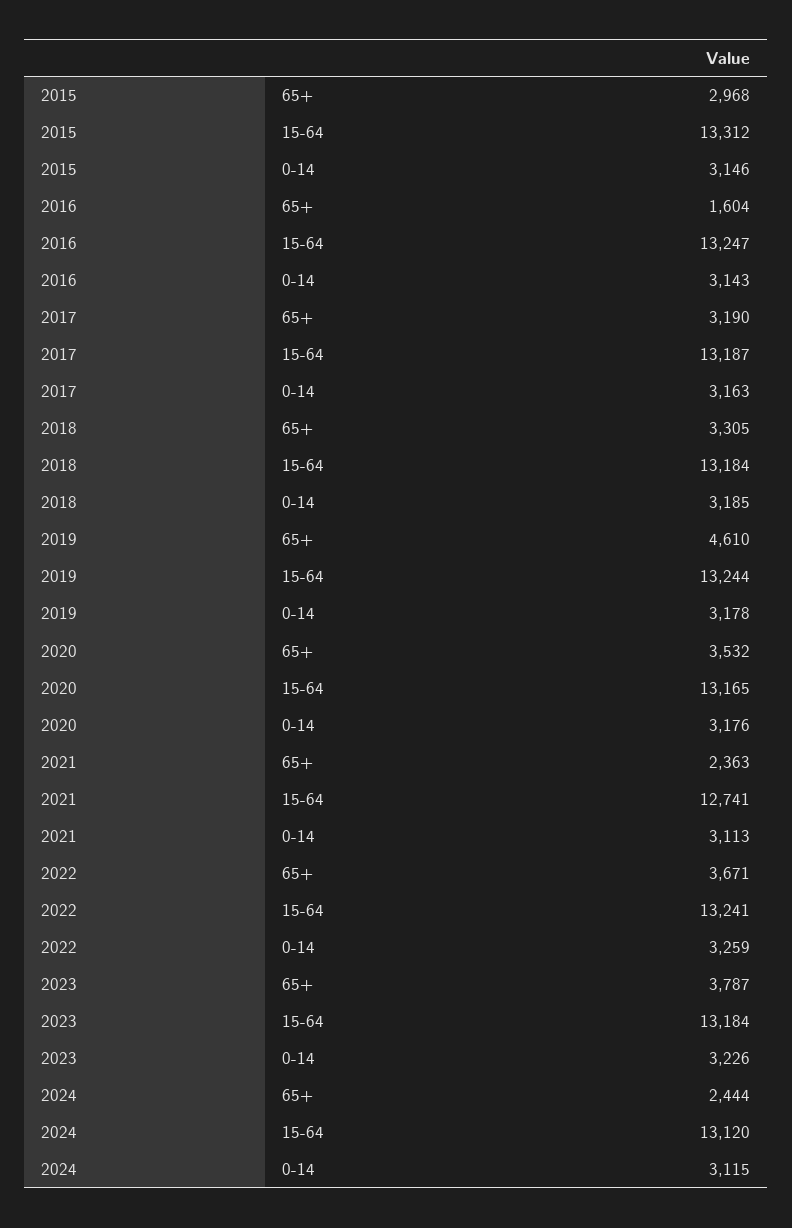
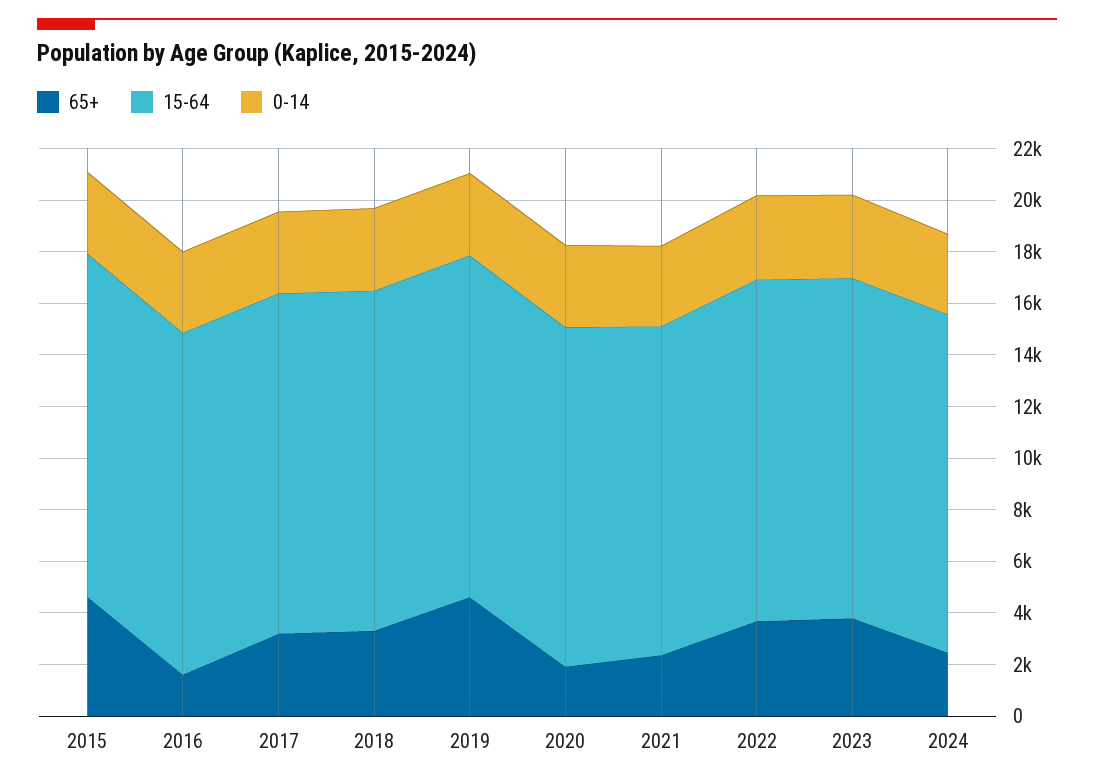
65+, 2015: 2968 -> 4500
65+, 2020: 3532 -> 2000

